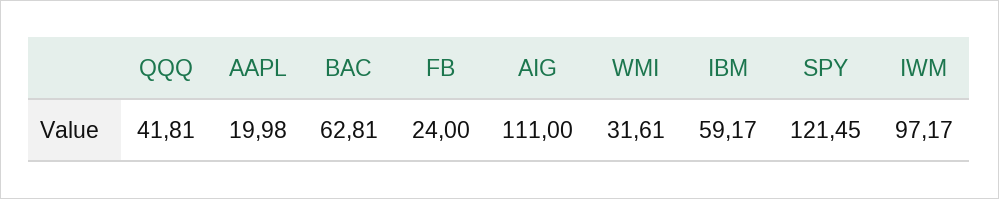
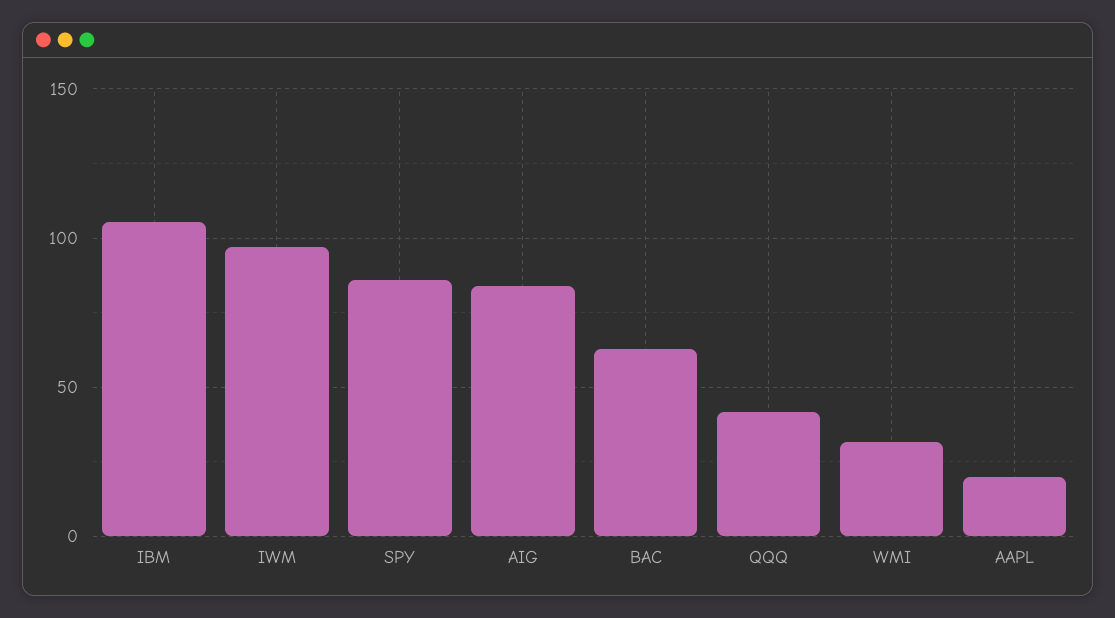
FB: 24 -> none
AIG: 111 -> 85
IBM: 59.17 -> 105
SPY: 121.45 -> 85

